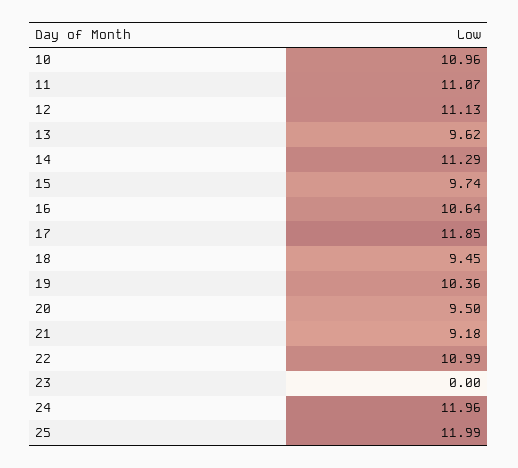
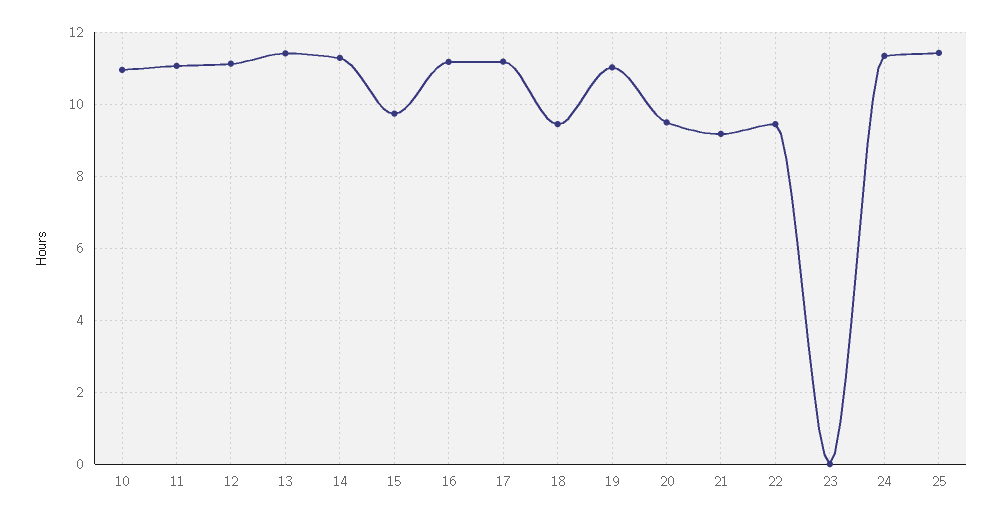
13: 9.62 -> 11.4
16: 10.64 -> 11.2
17: 11.85 -> 11.2
19: 10.36 -> 11
22: 10.99 -> 9.4
24: 11.96 -> 11.4
25: 11.99 -> 11.4

